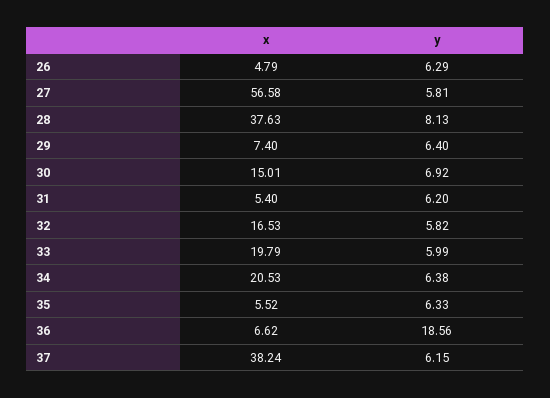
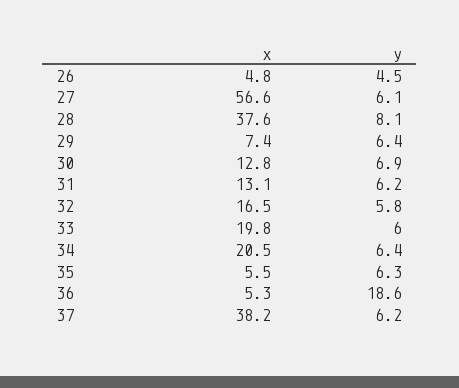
y, 26: 6.29 -> 4.5
y, 27: 5.81 -> 6.1
x, 30: 15.01 -> 12.8
x, 31: 5.4 -> 13.1
x, 36: 6.62 -> 5.3

